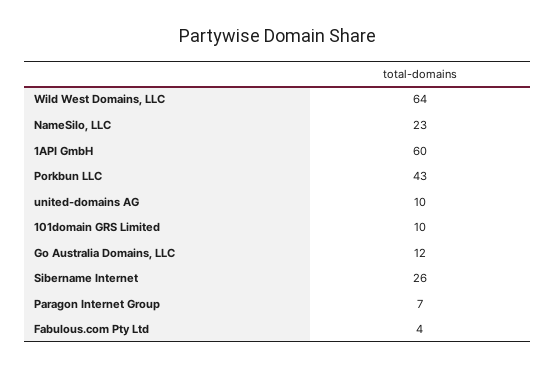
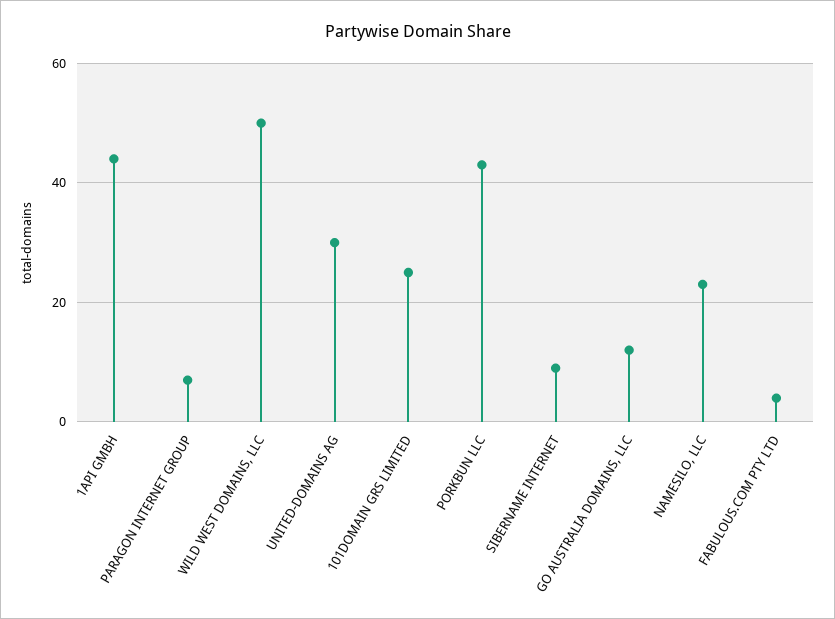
Wild West Domains, LLC: 64 -> 50
1API GmbH: 60 -> 45
united-domains AG: 10 -> 30
101domain GRS Limited: 10 -> 25
Sibername Internet: 26 -> 10

